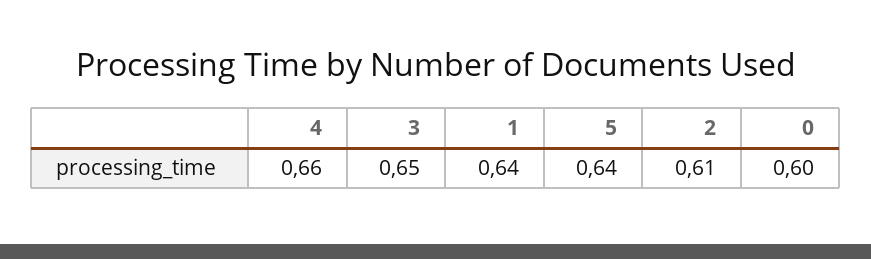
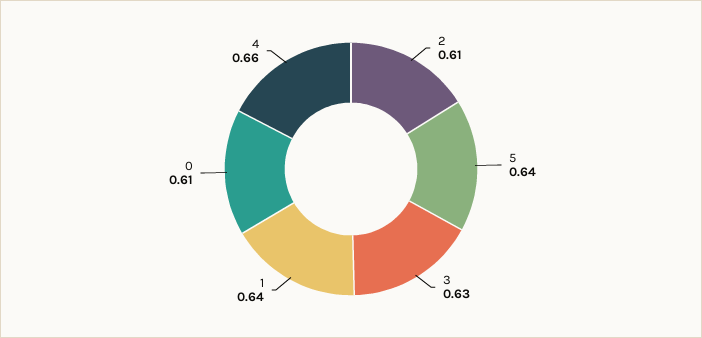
3: 0.65 -> 0.63
0: 0.6 -> 0.61

